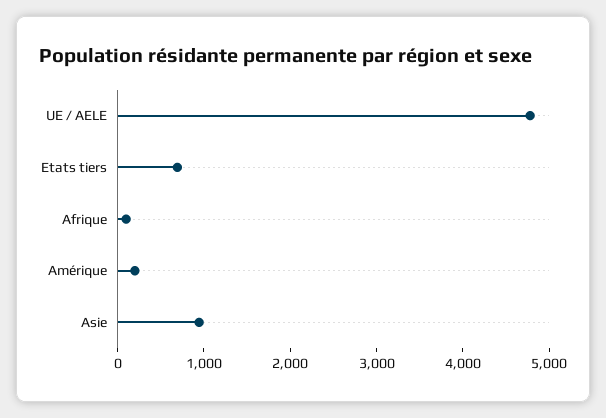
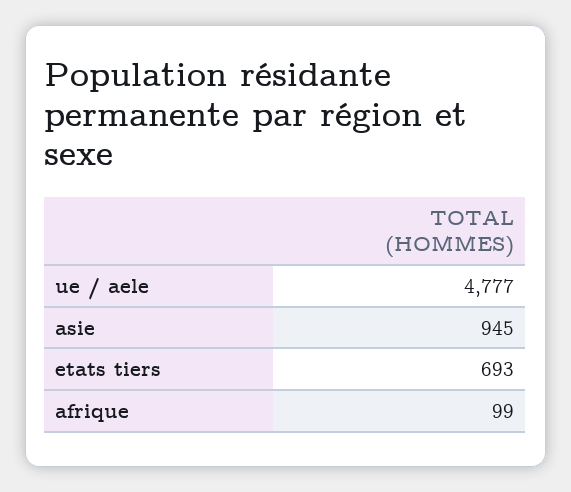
Amérique: 200 -> none

